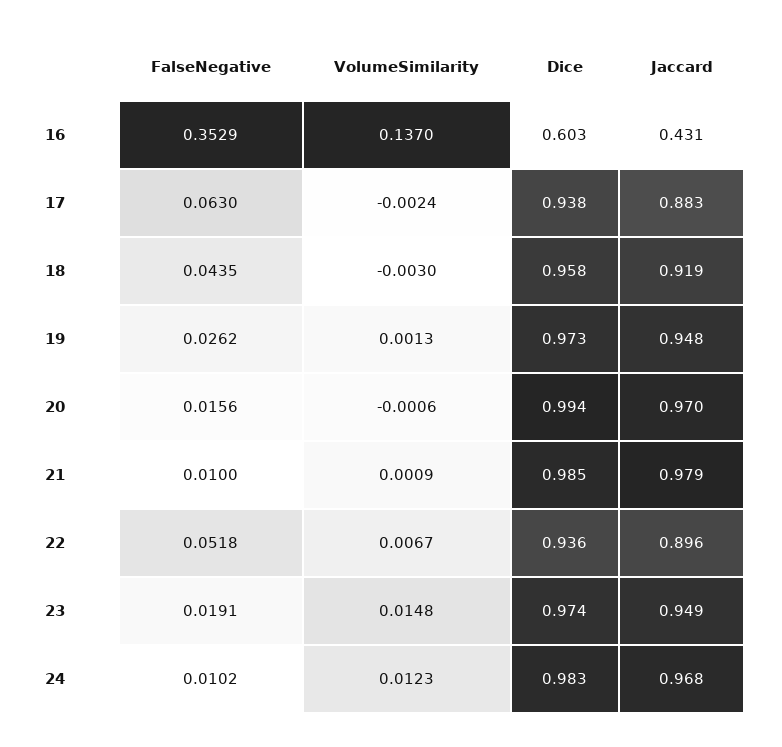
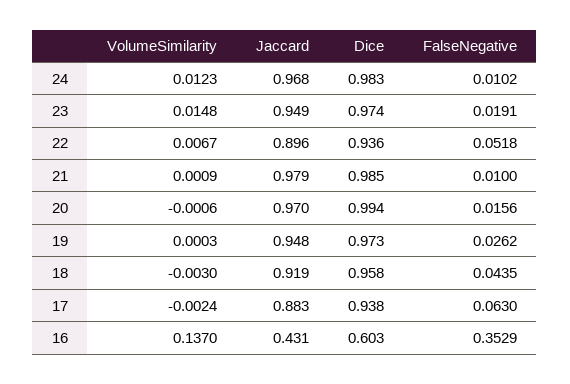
VolumeSimilarity, 19: 0.0013 -> 0.0003

